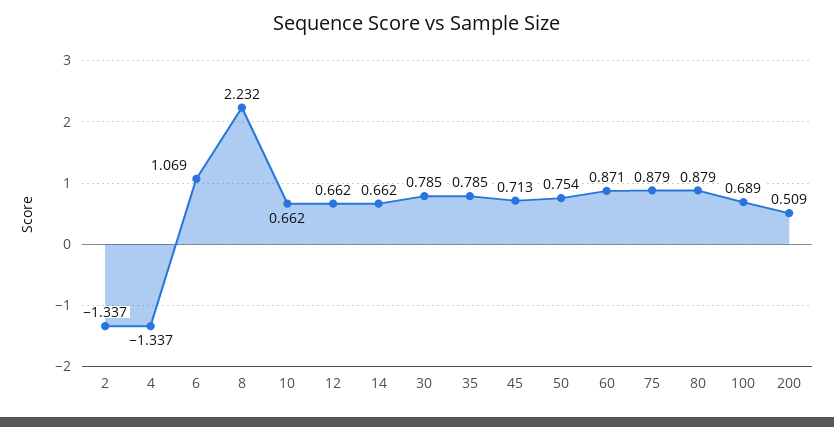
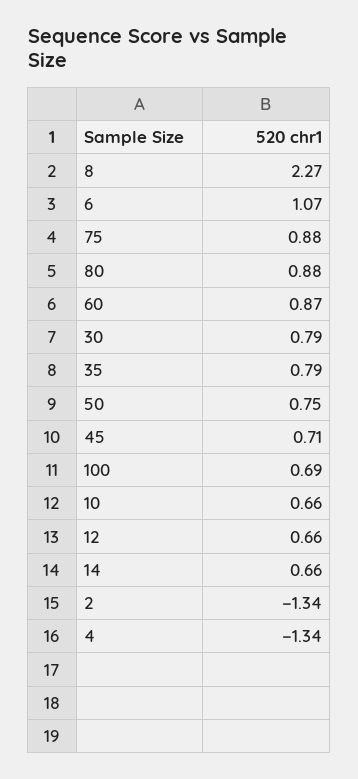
8: 2.232 -> 2.27
200: 0.509 -> none

